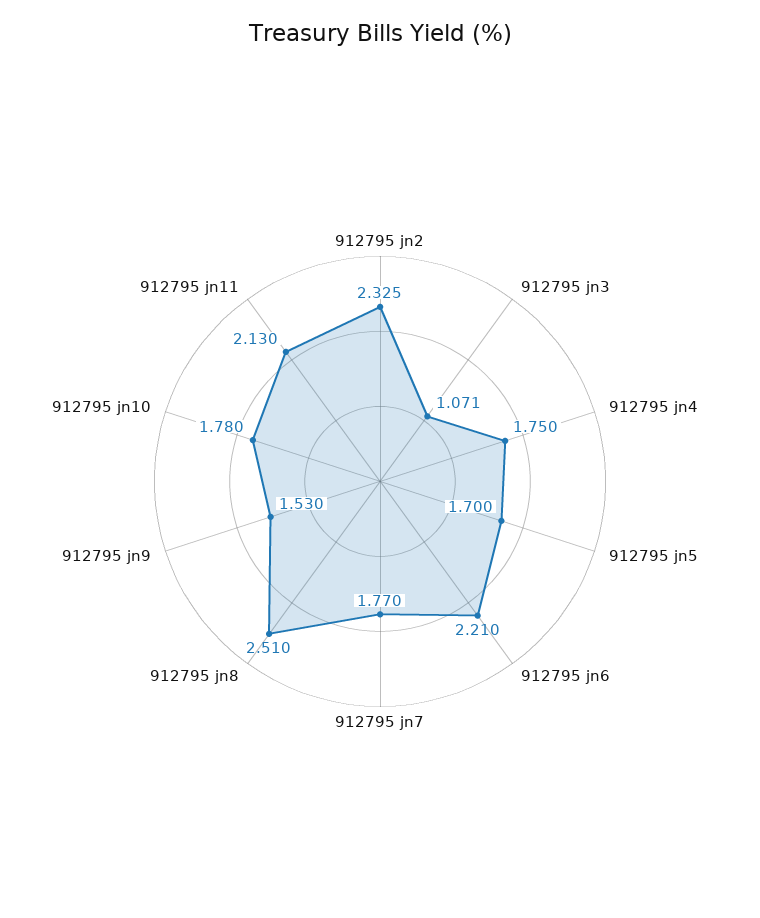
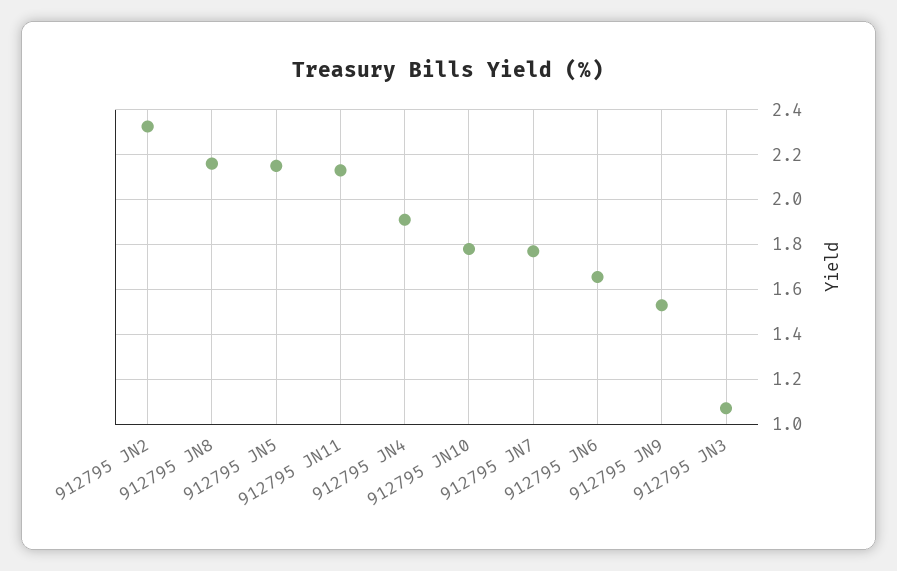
912795 jn4: 1.75 -> 1.9
912795 jn5: 1.7 -> 2.15
912795 jn6: 2.21 -> 1.65
912795 jn8: 2.51 -> 2.15

